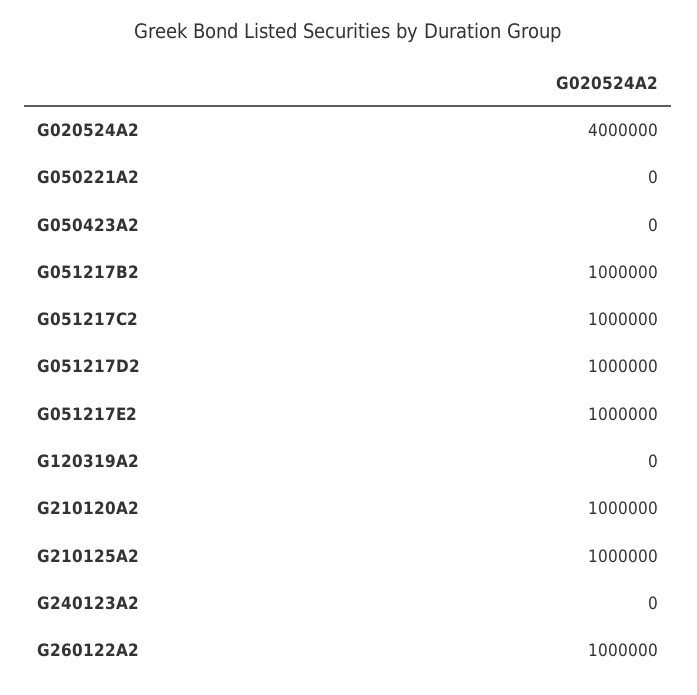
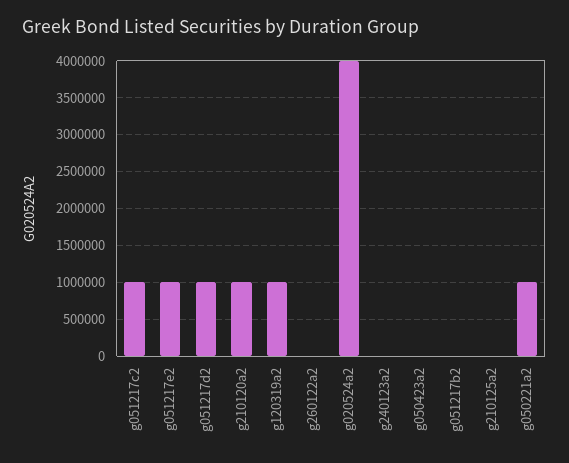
G050221A2: 0 -> 1000000
G051217B2: 1000000 -> 0
G120319A2: 0 -> 1000000
G210125A2: 1000000 -> 0
G260122A2: 1000000 -> 0

